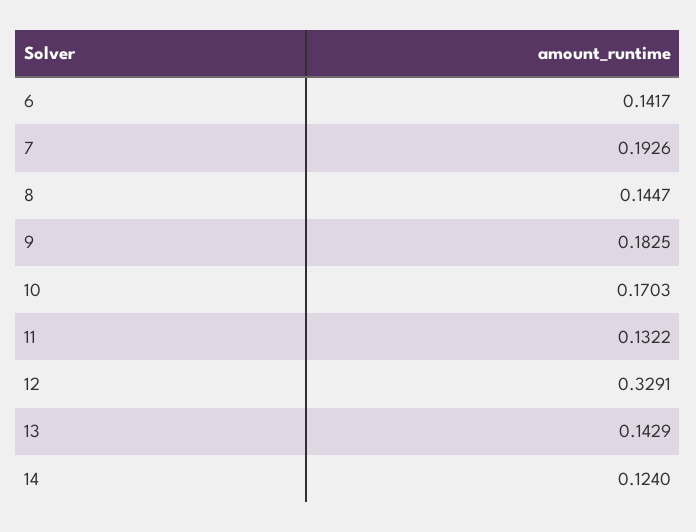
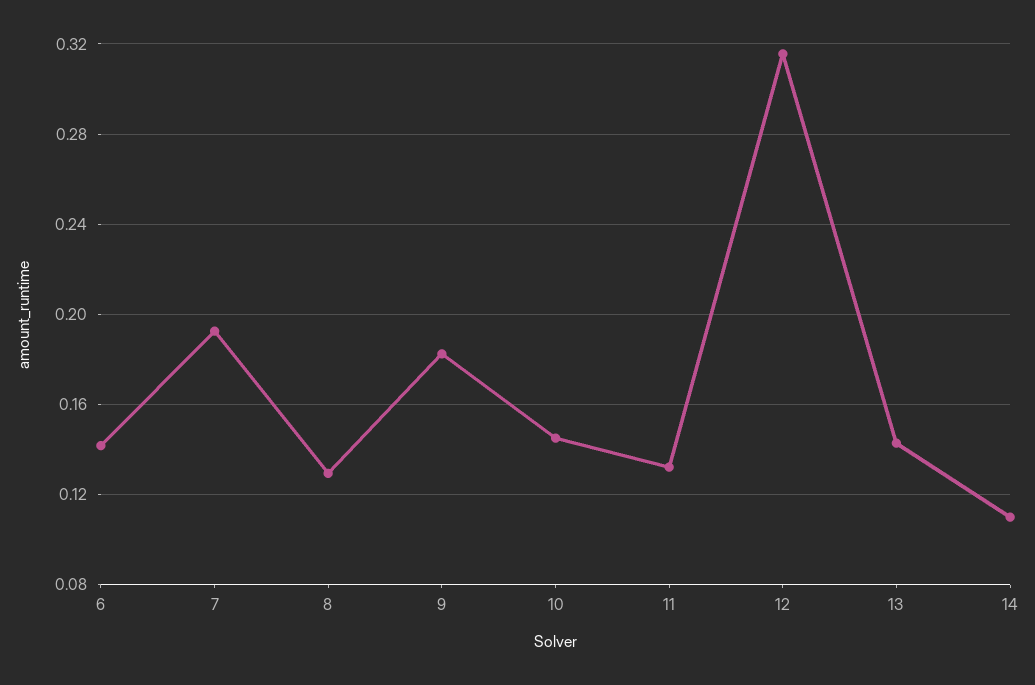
8: 0.1447 -> 0.13
10: 0.1703 -> 0.145
12: 0.3291 -> 0.315
14: 0.124 -> 0.11

